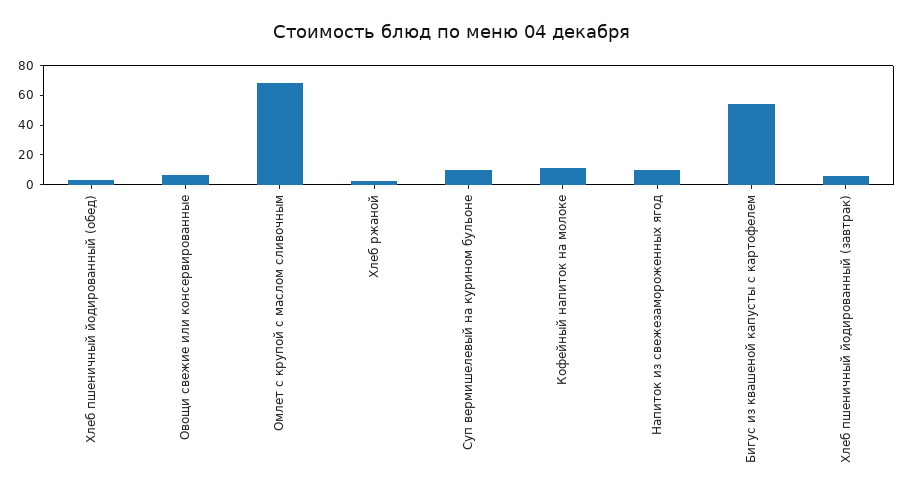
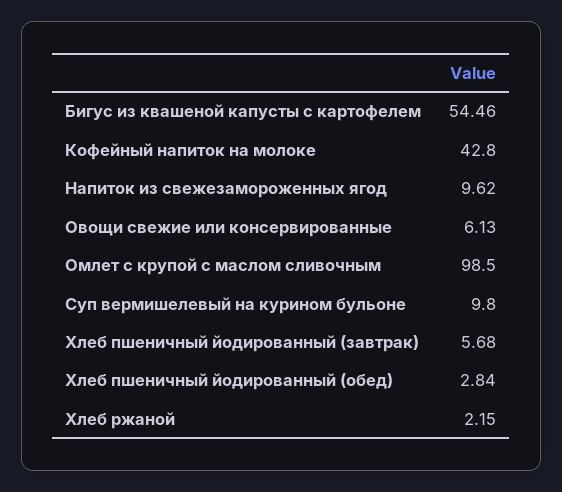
Омлет с крупой с маслом сливочным: 70 -> 98.5
Кофейный напиток на молоке: 10 -> 42.8

